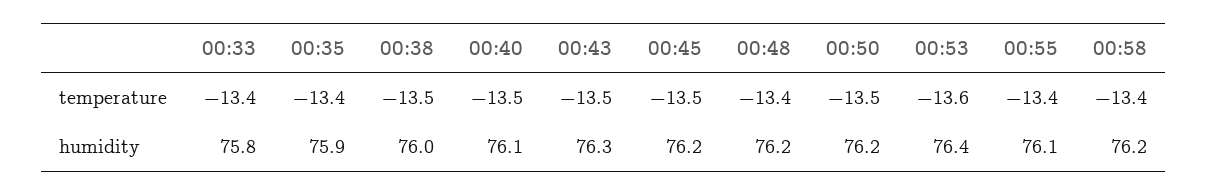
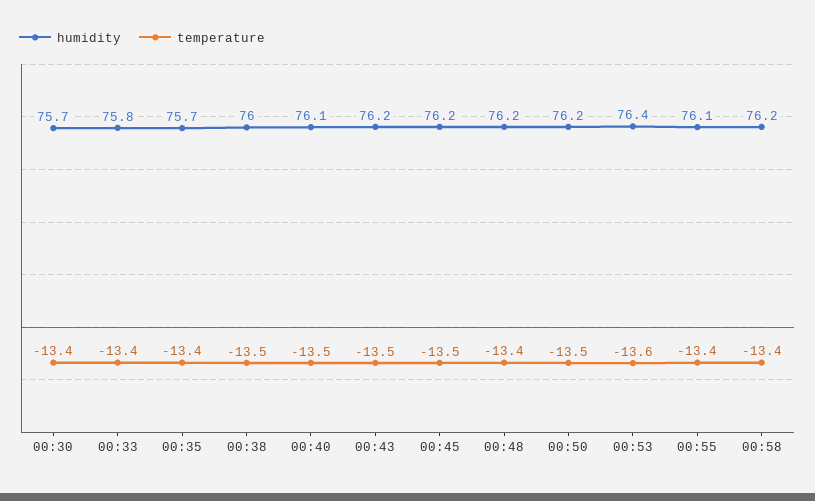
humidity, 00:35: 75.9 -> 75.7
humidity, 00:43: 76.3 -> 76.2
humidity, 00:30: none -> 75.7
temperature, 00:30: none -> -13.4

